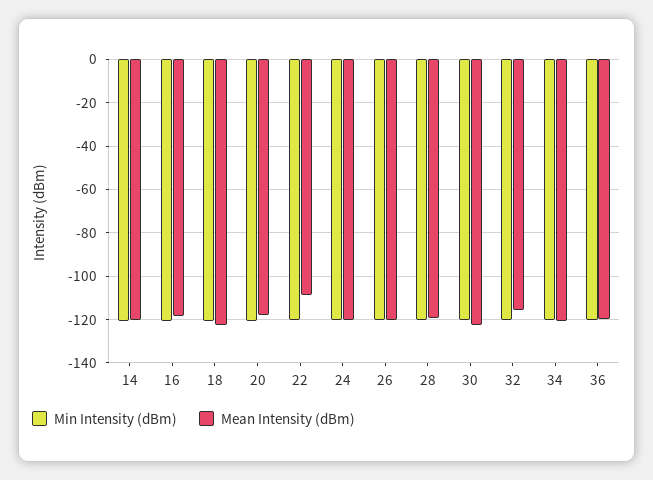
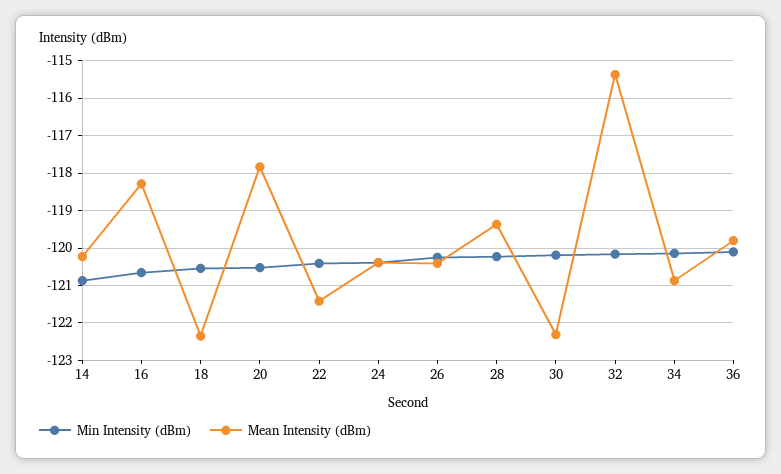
Mean Intensity (dBm), 22: -110 -> -121.4

